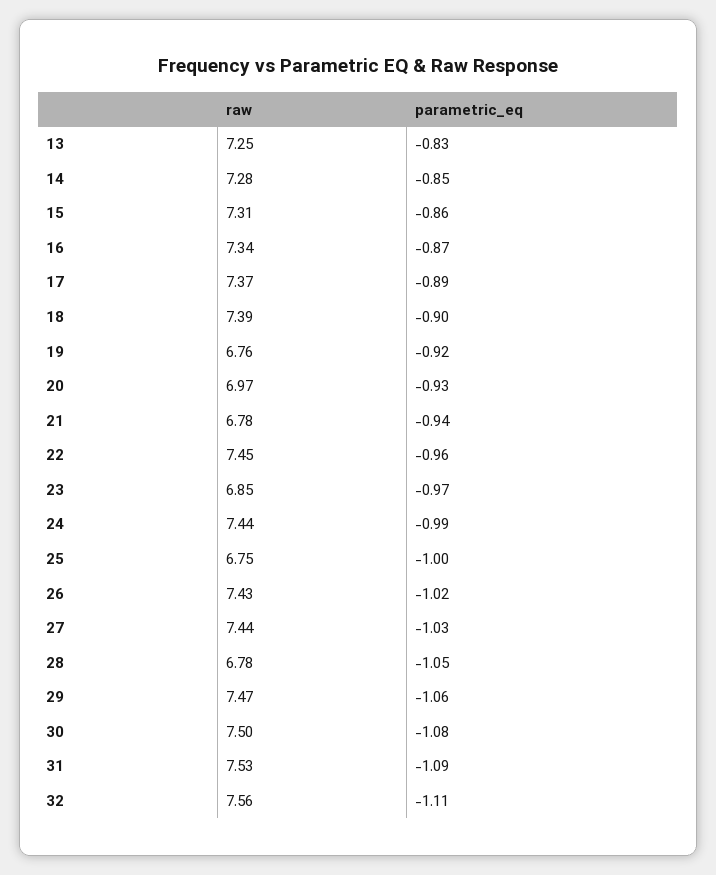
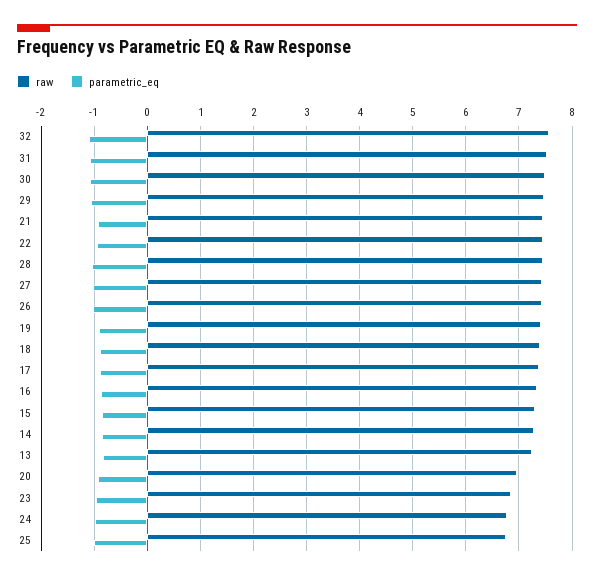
raw, 19: 6.76 -> 7.4
raw, 21: 6.78 -> 7.4
raw, 24: 7.44 -> 6.8
raw, 28: 6.78 -> 7.4

